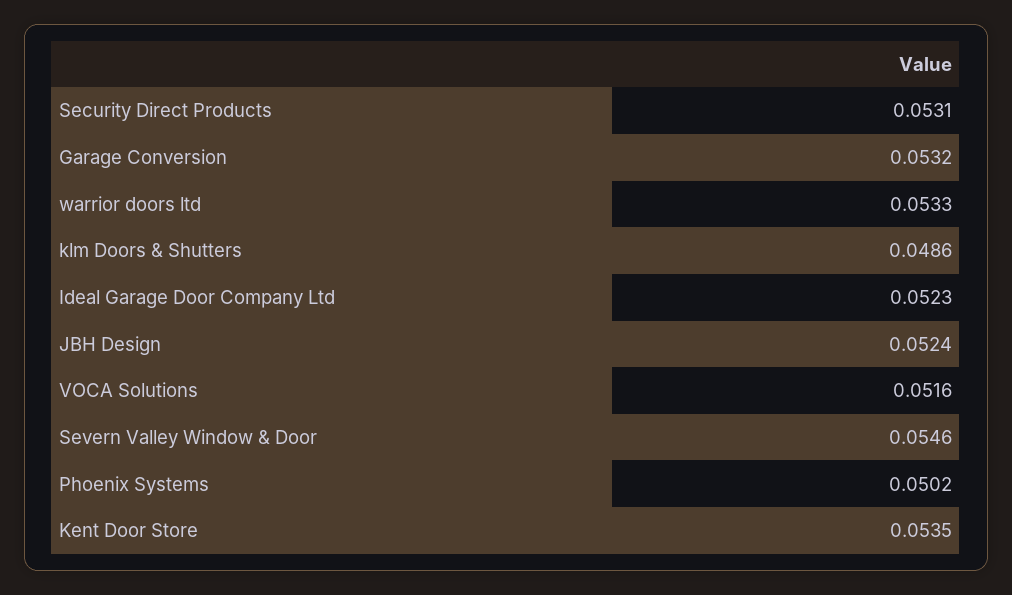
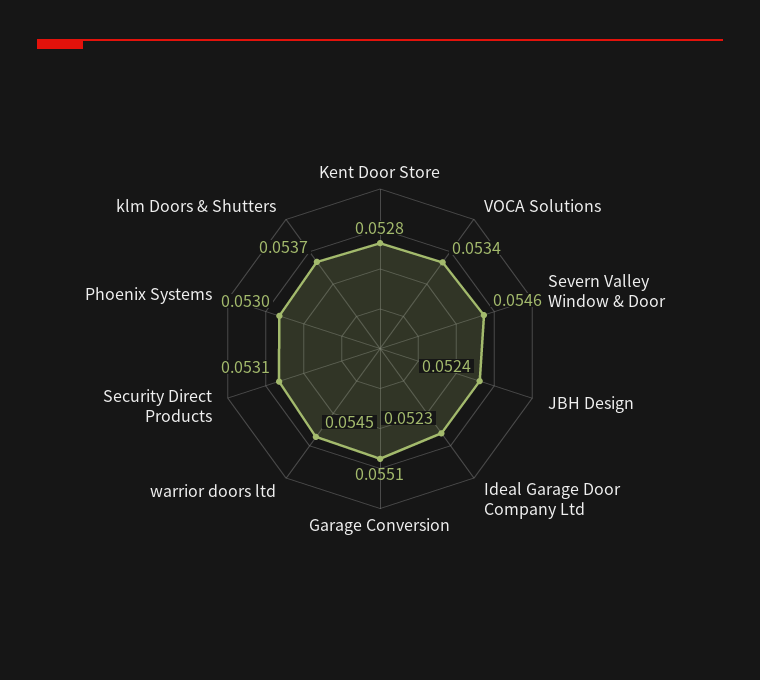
Garage Conversion: 0.0532 -> 0.0551
warrior doors ltd: 0.0533 -> 0.0545
klm Doors & Shutters: 0.0486 -> 0.0537
VOCA Solutions: 0.0516 -> 0.0534
Phoenix Systems: 0.0502 -> 0.053
Kent Door Store: 0.0535 -> 0.0528

